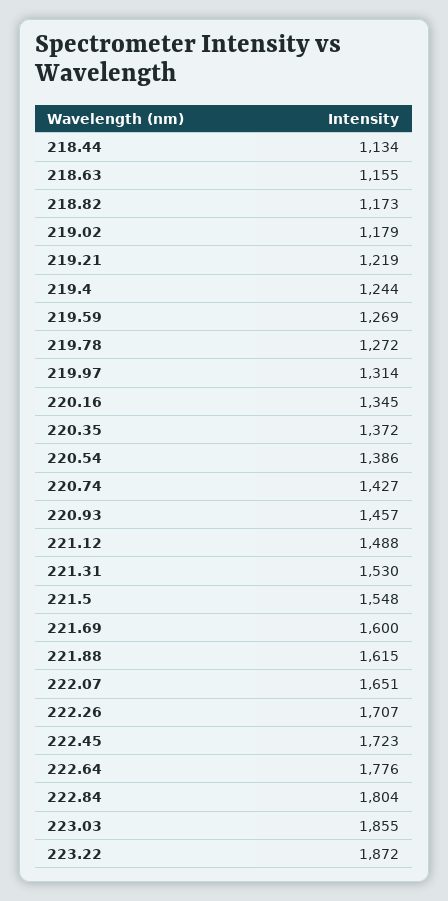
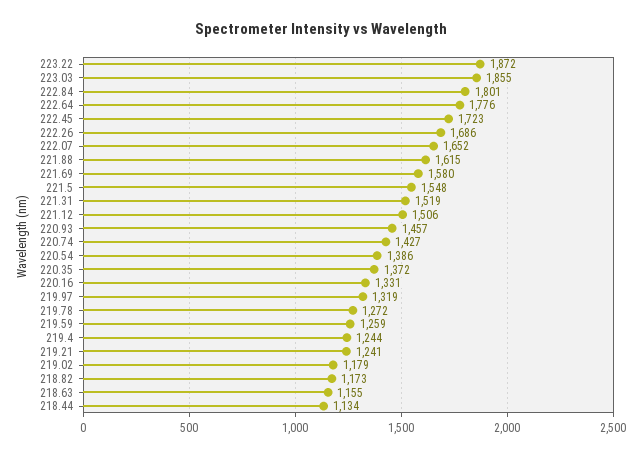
219.21: 1219 -> 1241
219.59: 1269 -> 1259
219.97: 1314 -> 1319
220.16: 1345 -> 1331
221.12: 1488 -> 1506
221.31: 1530 -> 1519
221.69: 1600 -> 1580
222.07: 1651 -> 1652
222.26: 1707 -> 1686
222.84: 1804 -> 1801

